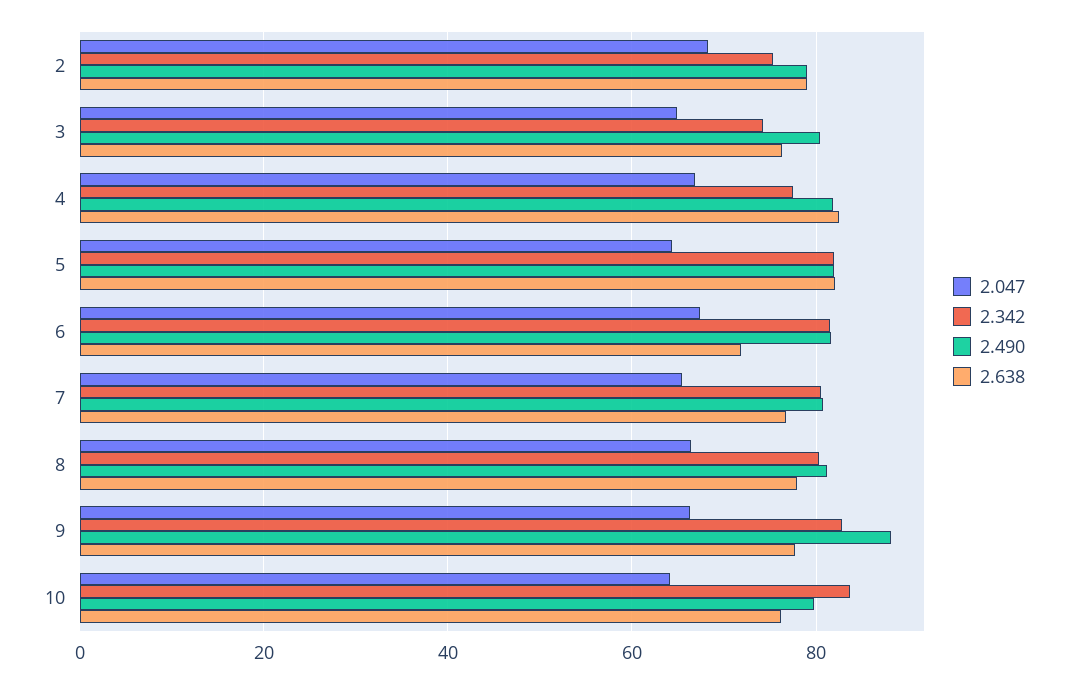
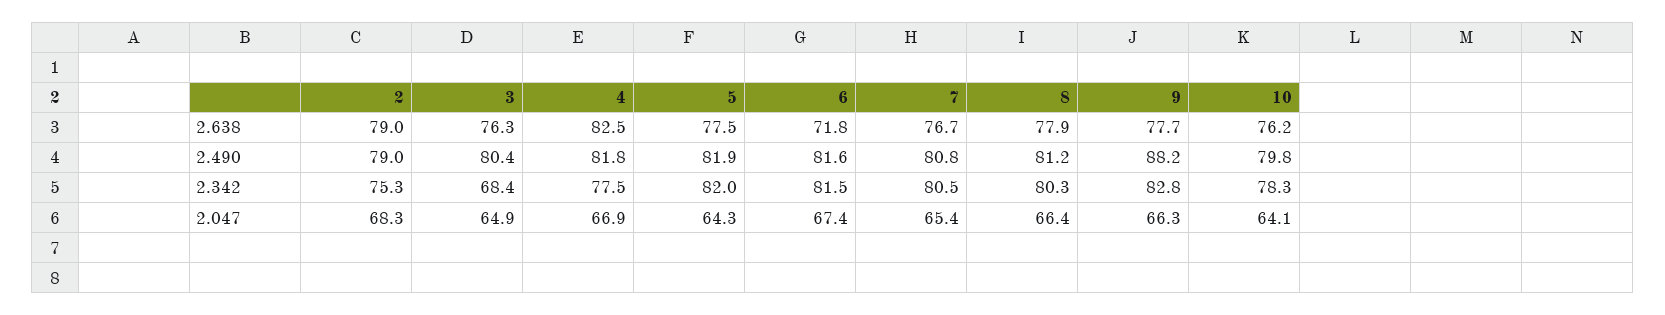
2.342, 3: 74 -> 68.4
2.638, 5: 82 -> 77.5
2.342, 10: 84 -> 78.3

